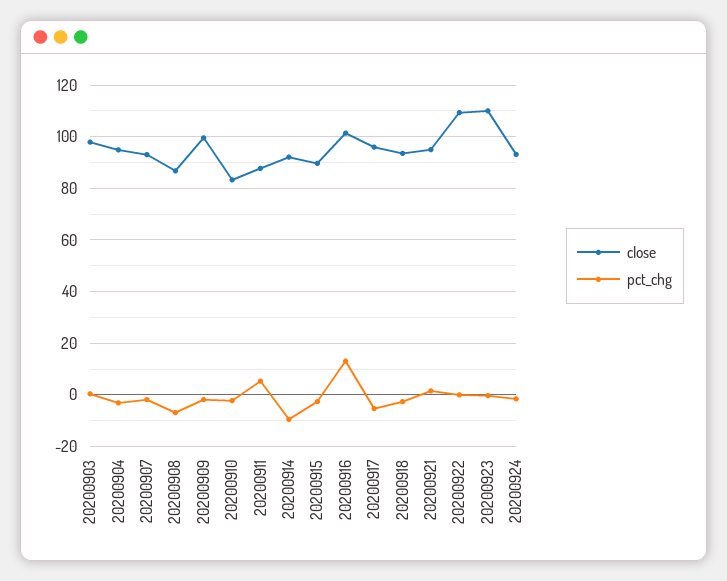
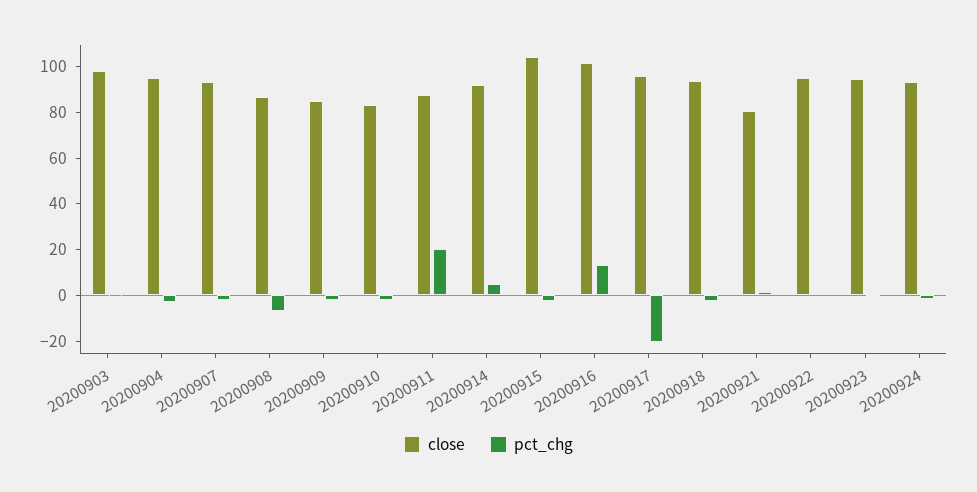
close, 20200909: 100 -> 85
pct_chg, 20200911: 5 -> 20
pct_chg, 20200914: -10 -> 5
close, 20200915: 90 -> 105
pct_chg, 20200917: -5 -> -20
close, 20200921: 95 -> 80
close, 20200922: 110 -> 95
close, 20200923: 110 -> 95

